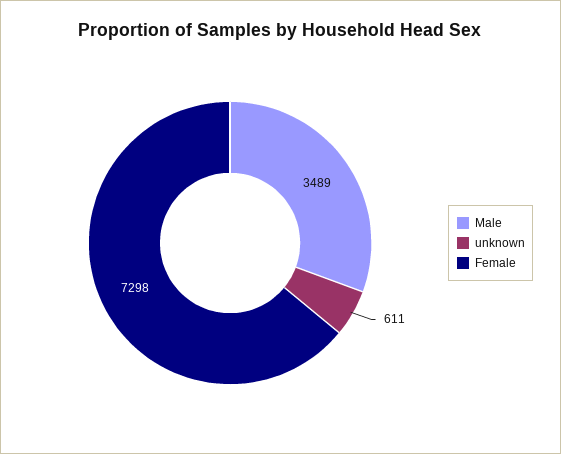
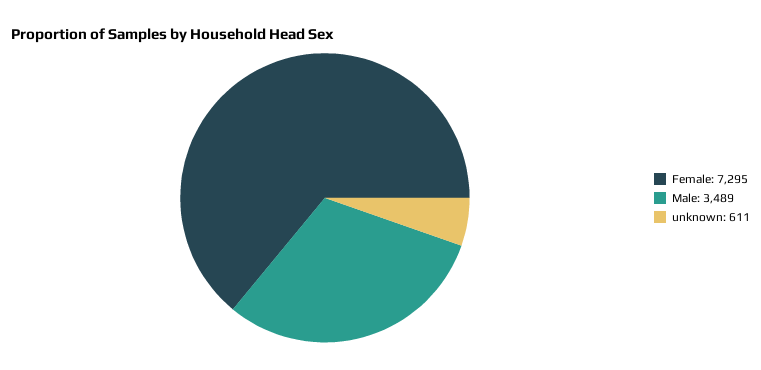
Female: 7298 -> 7295

